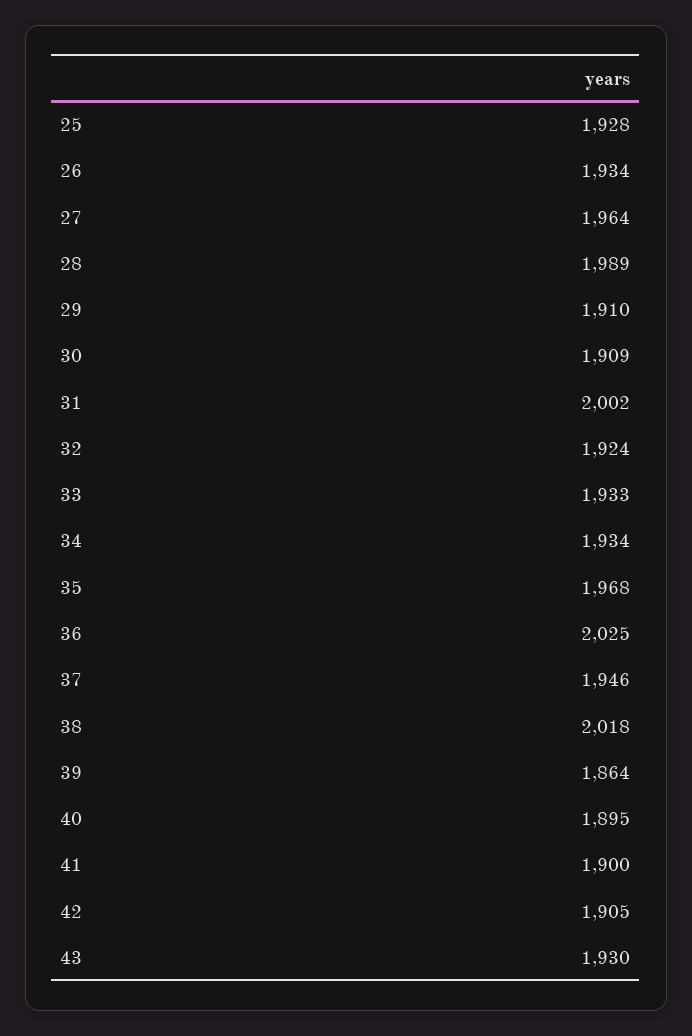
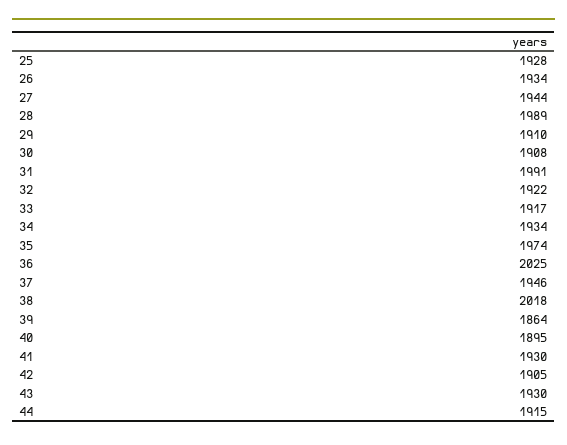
27: 1964 -> 1944
30: 1909 -> 1908
31: 2002 -> 1991
32: 1924 -> 1922
33: 1933 -> 1917
35: 1968 -> 1974
41: 1900 -> 1930
44: none -> 1915

